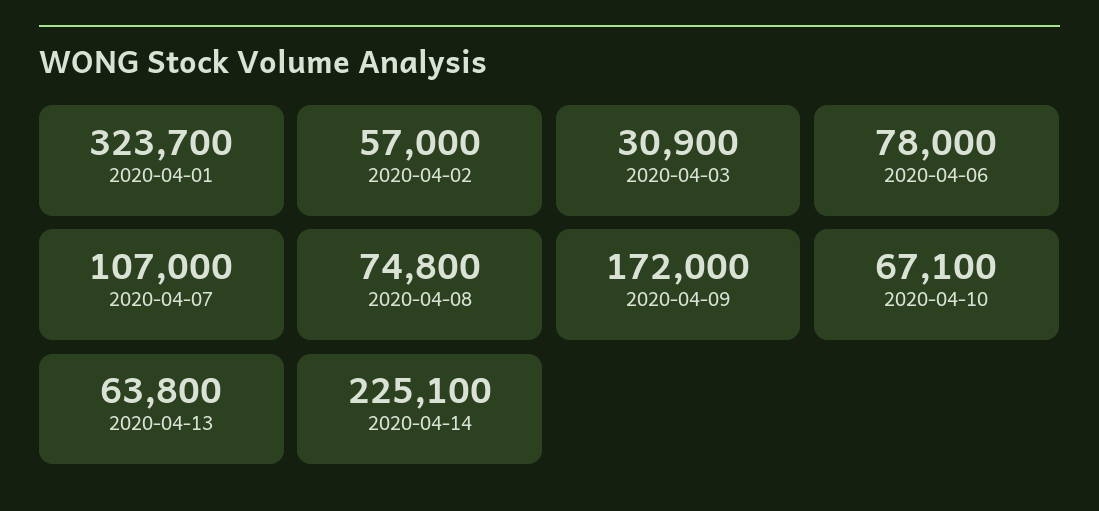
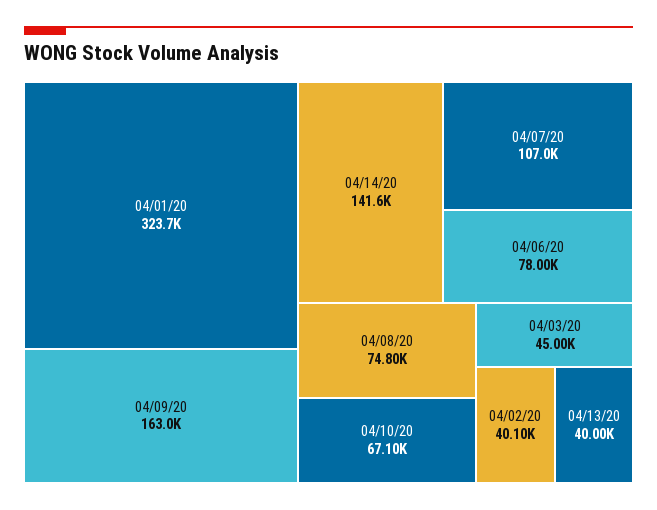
2020-04-02: 57000 -> 40100
2020-04-03: 30900 -> 45000
2020-04-09: 172000 -> 163000
2020-04-13: 63800 -> 40000
2020-04-14: 225100 -> 141600

